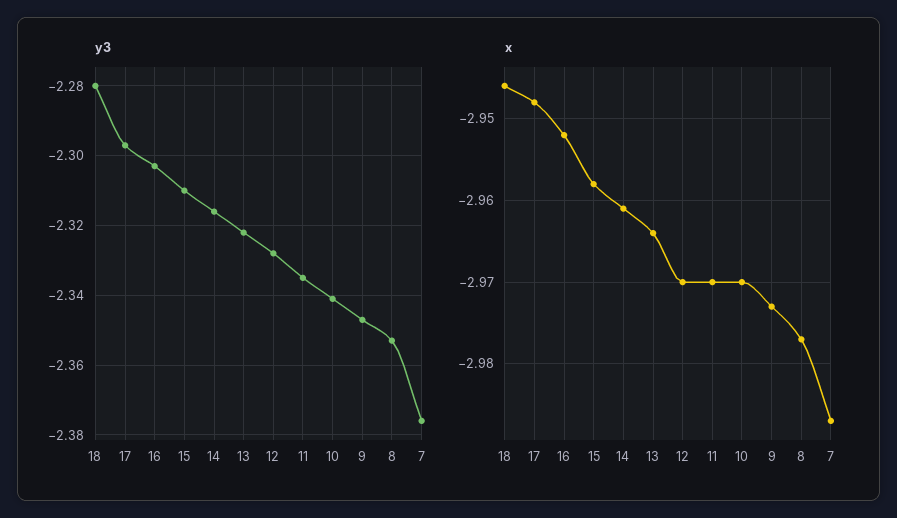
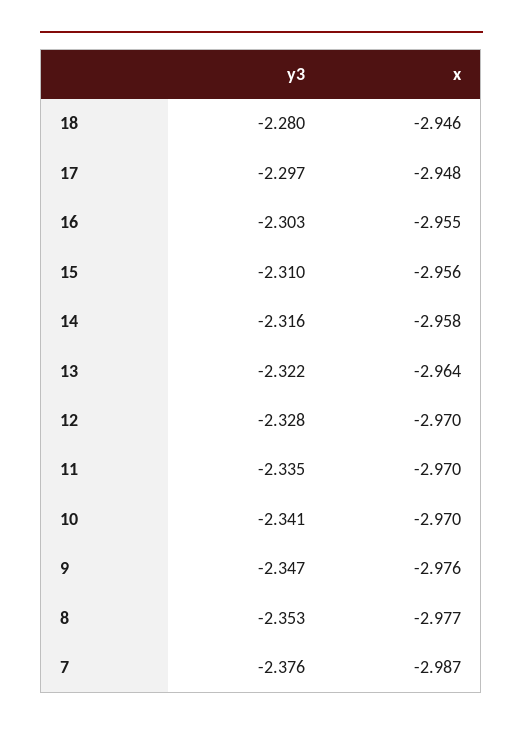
x, 16: -2.952 -> -2.955
x, 15: -2.958 -> -2.956
x, 14: -2.961 -> -2.958
x, 9: -2.973 -> -2.976

